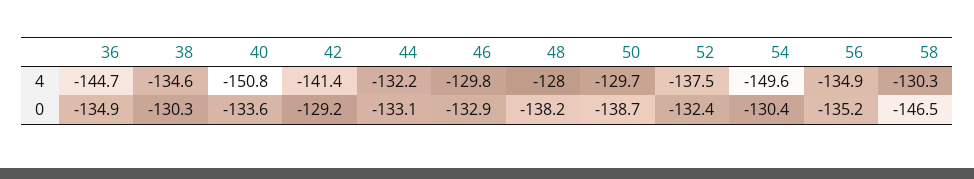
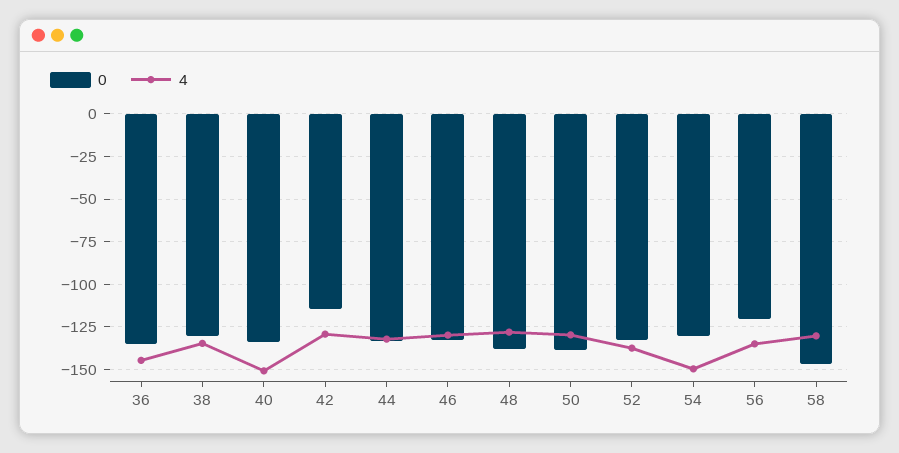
4, 42: -141.4 -> -130
0, 42: -129.2 -> -115
0, 56: -135.2 -> -120

